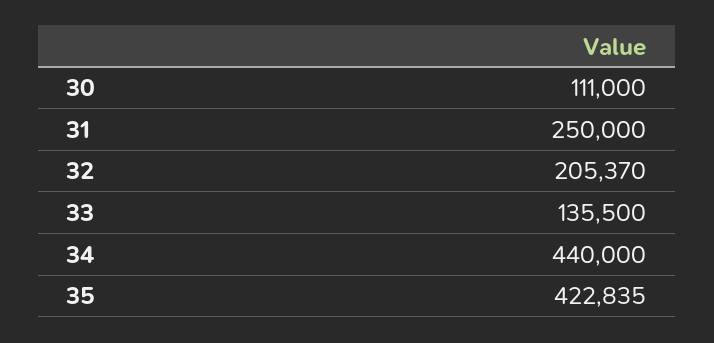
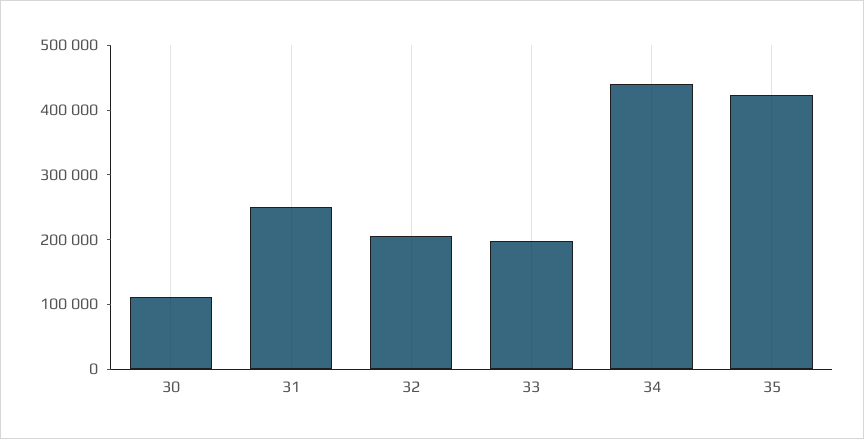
33: 135500 -> 200000

